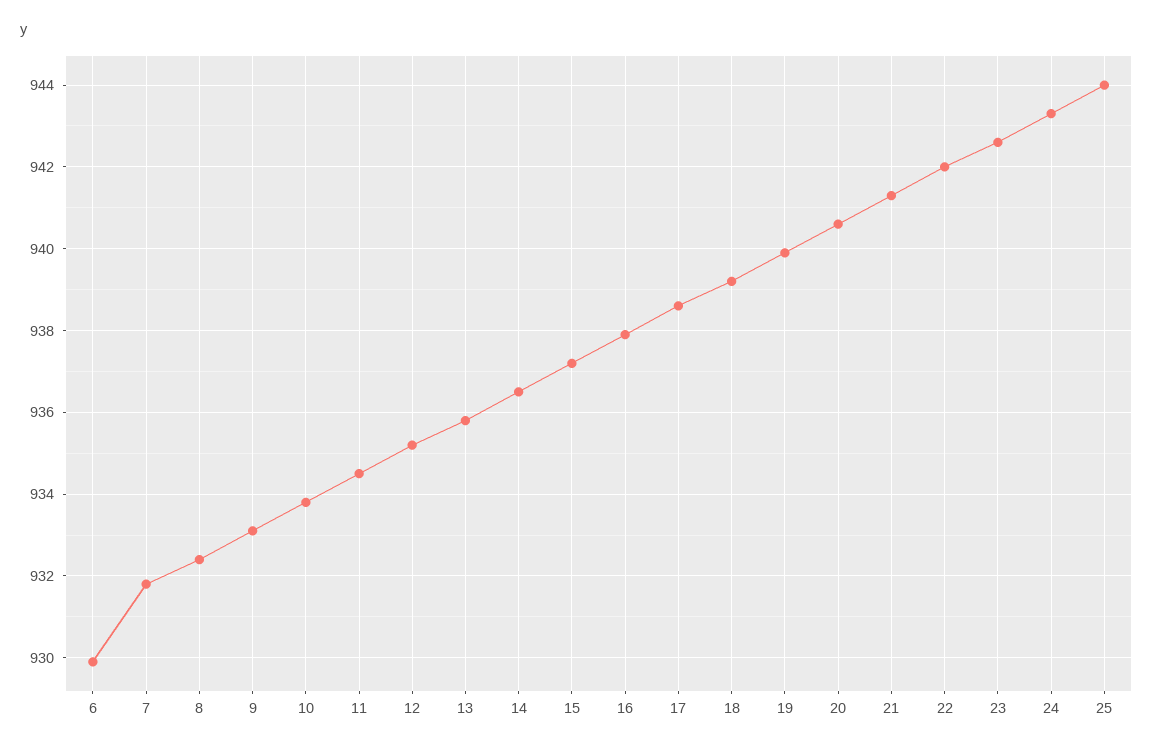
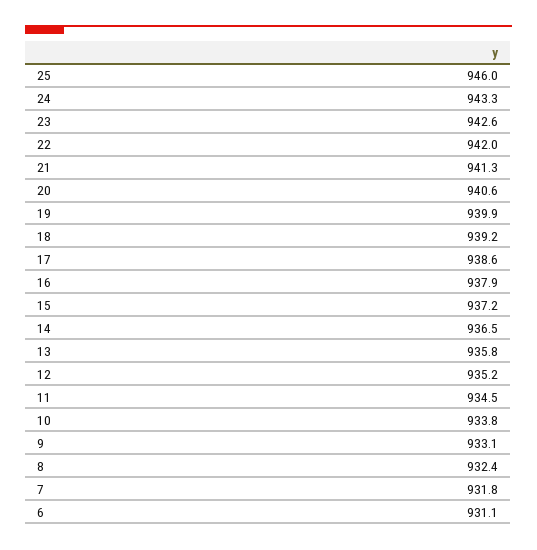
6: 930 -> 931.1
25: 944 -> 946

